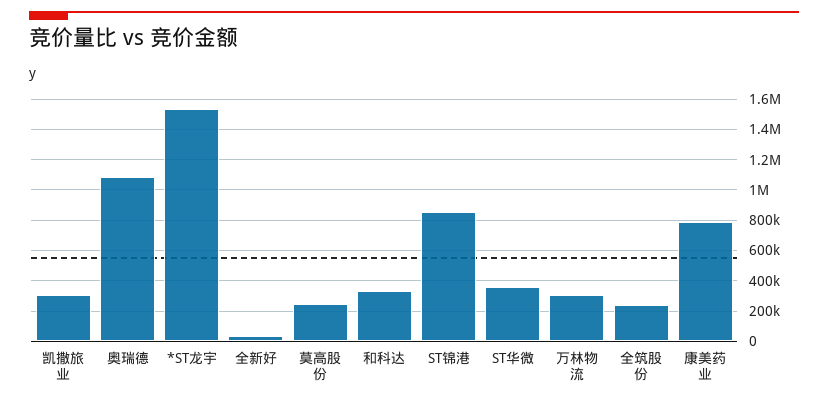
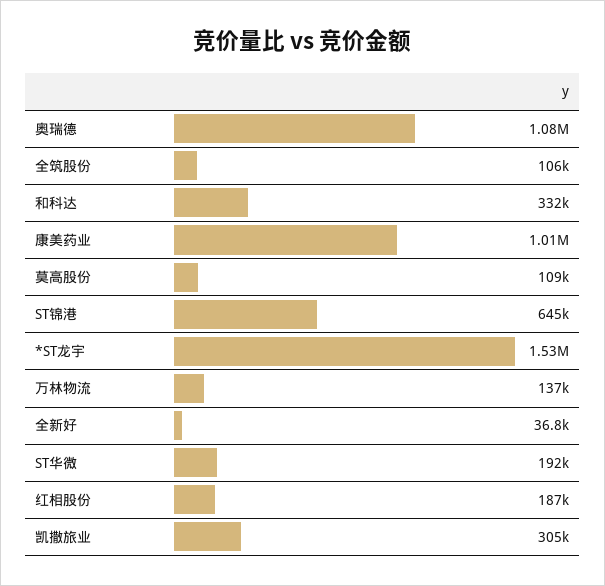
莫高股份: 250000 -> 109000
ST锦港: 850000 -> 645000
ST华微: 350000 -> 192000
万林物流: 300000 -> 137000
全筑股份: 250000 -> 106000
康美药业: 800000 -> 1010000
红相股份: none -> 187000

